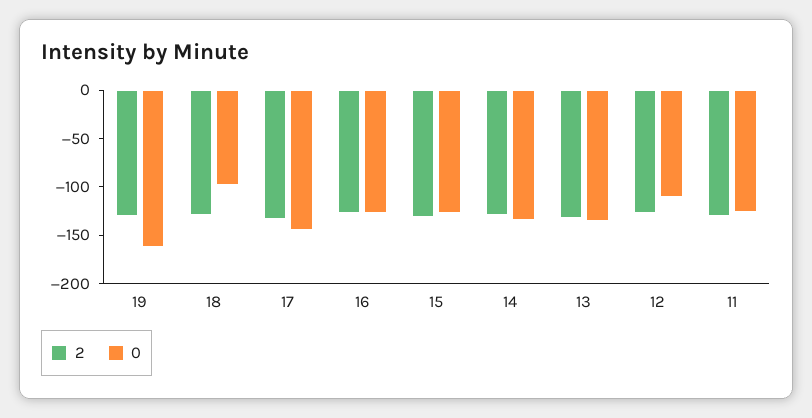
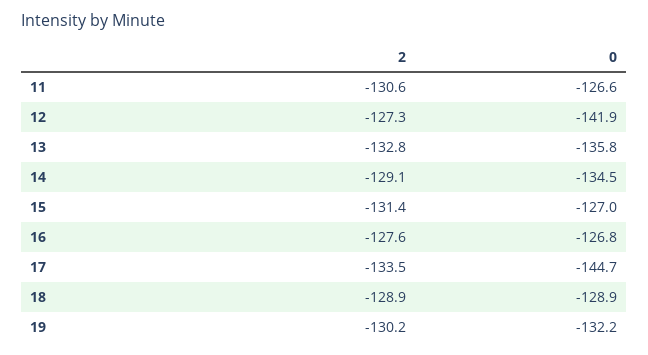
0, 19: -160 -> -132.2
0, 18: -100 -> -128.9
0, 12: -110 -> -141.9

